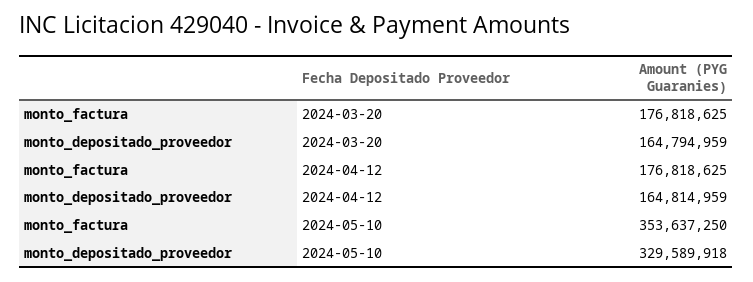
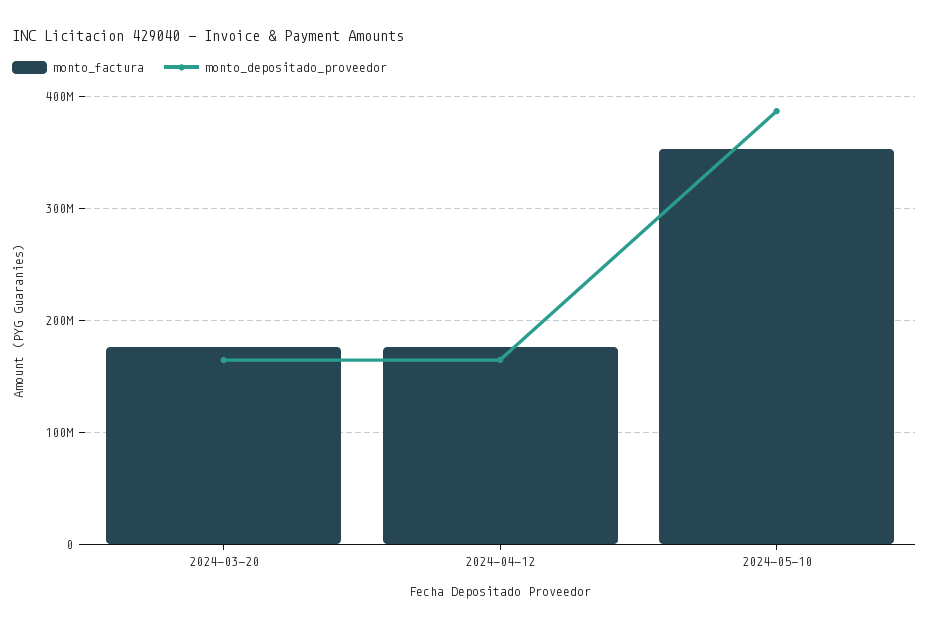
monto_depositado_proveedor, 2024-05-10: 329589918 -> 390000000

